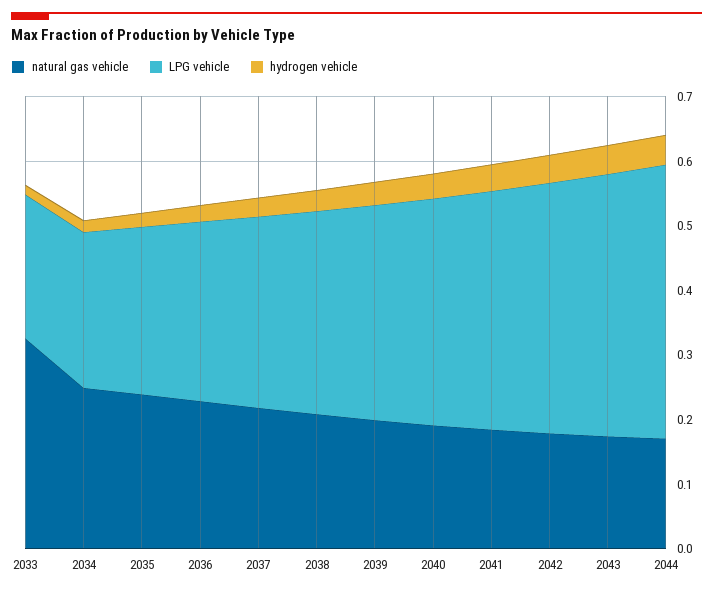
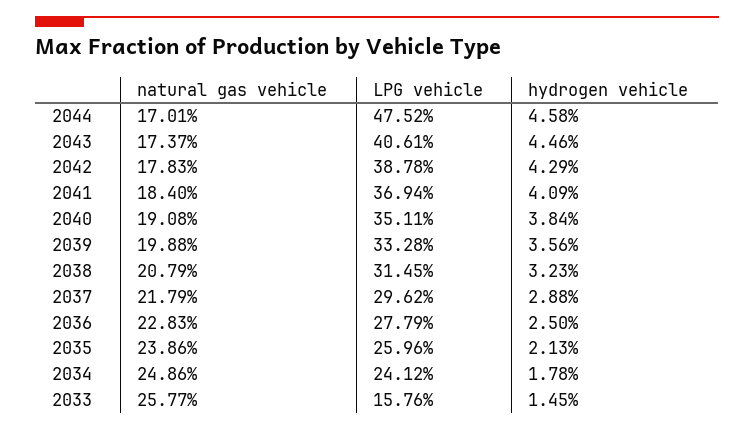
natural gas vehicle, 2033: 0.32 -> 0.2577
LPG vehicle, 2033: 0.22 -> 0.1576
LPG vehicle, 2044: 0.42 -> 0.4752

